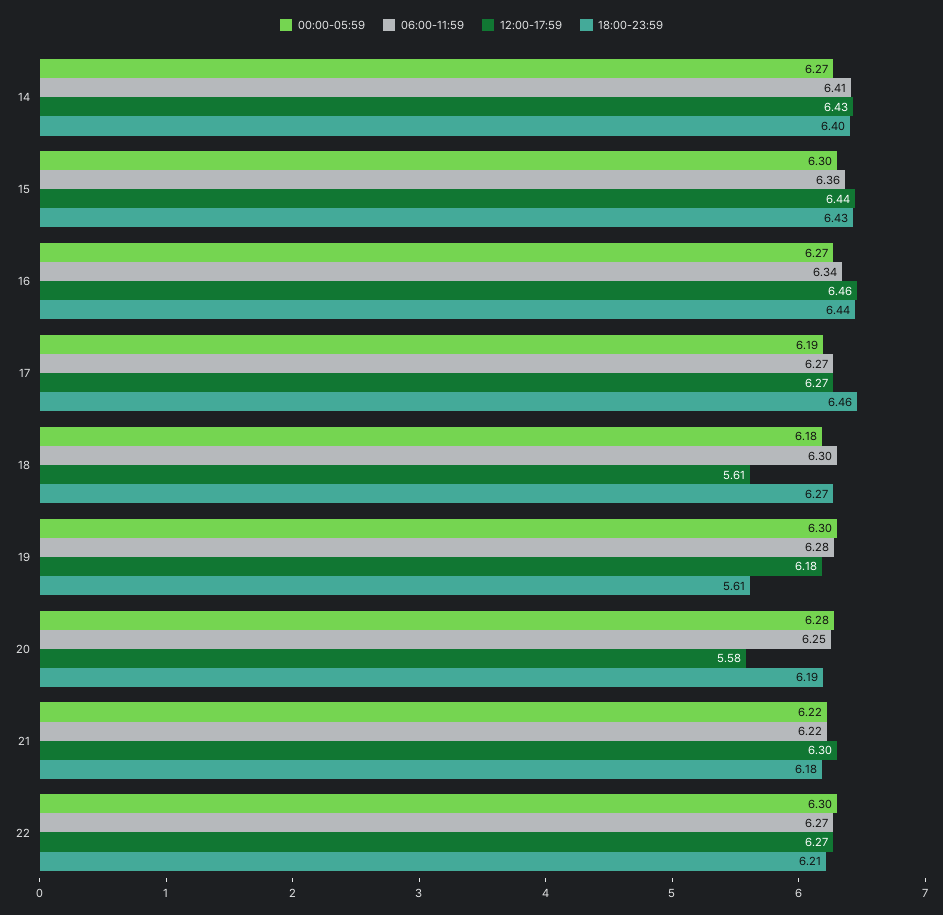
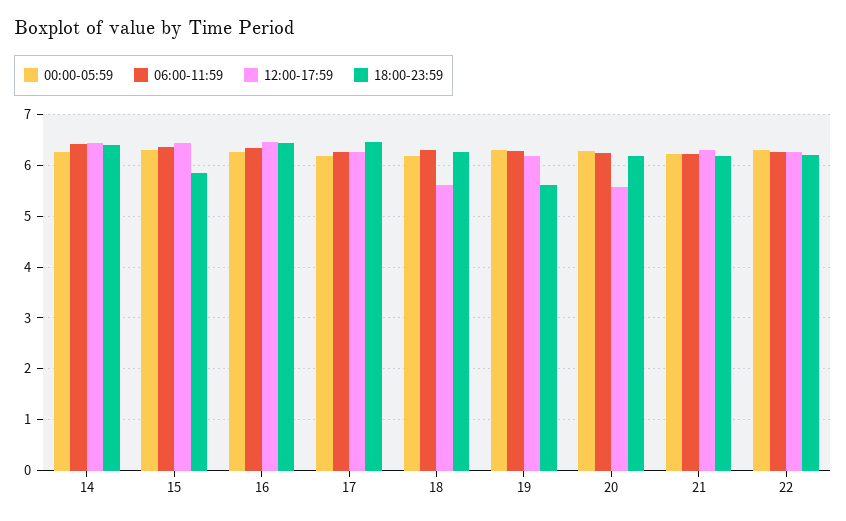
18:00-23:59, 15: 6.43 -> 5.8

